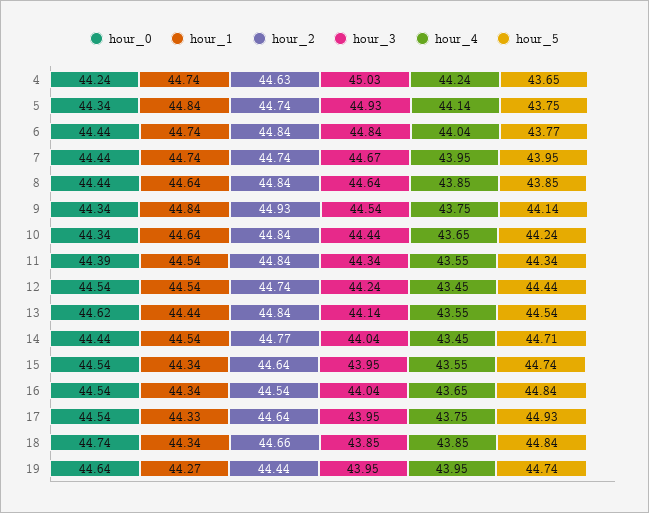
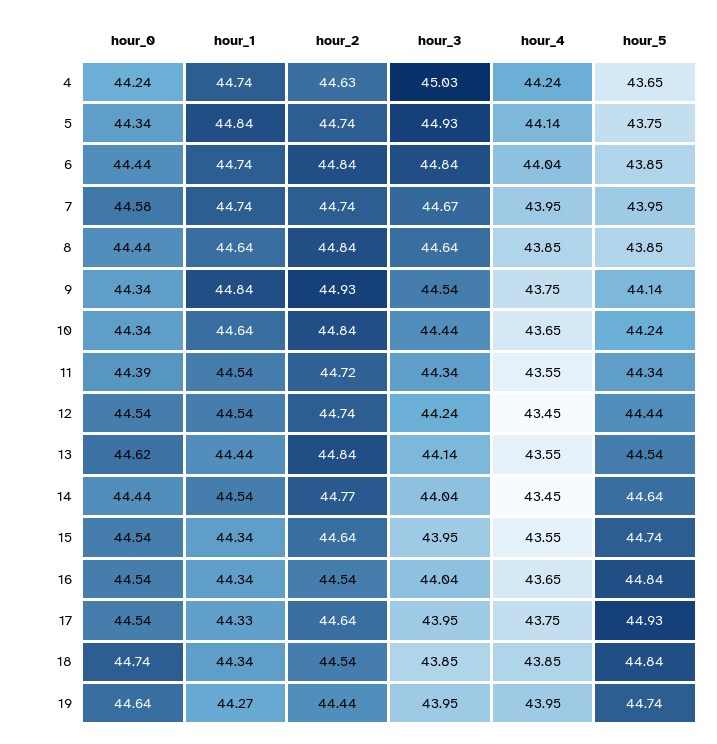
hour_5, 6: 43.77 -> 43.85
hour_0, 7: 44.44 -> 44.58
hour_2, 11: 44.84 -> 44.72
hour_5, 14: 44.71 -> 44.64
hour_2, 18: 44.66 -> 44.54

